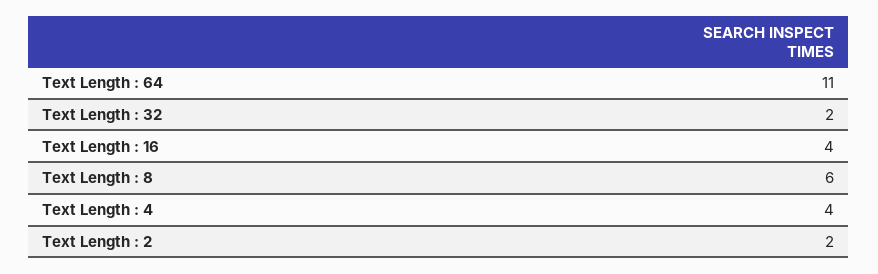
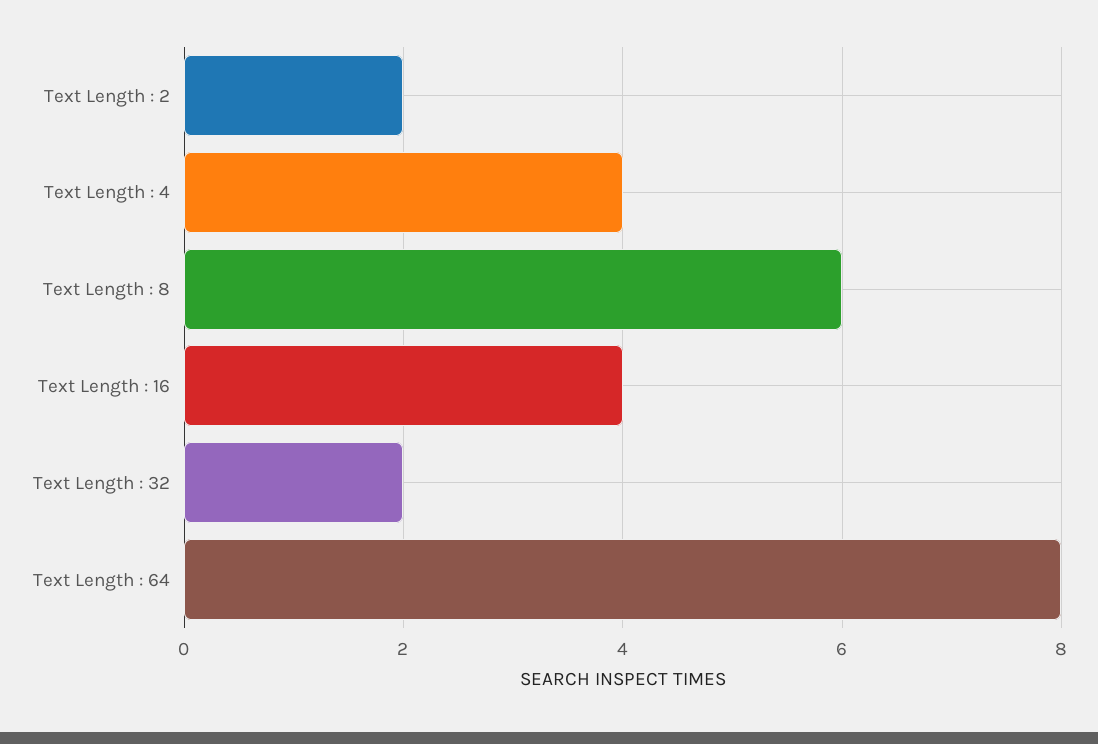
Text Length : 64: 11 -> 8

